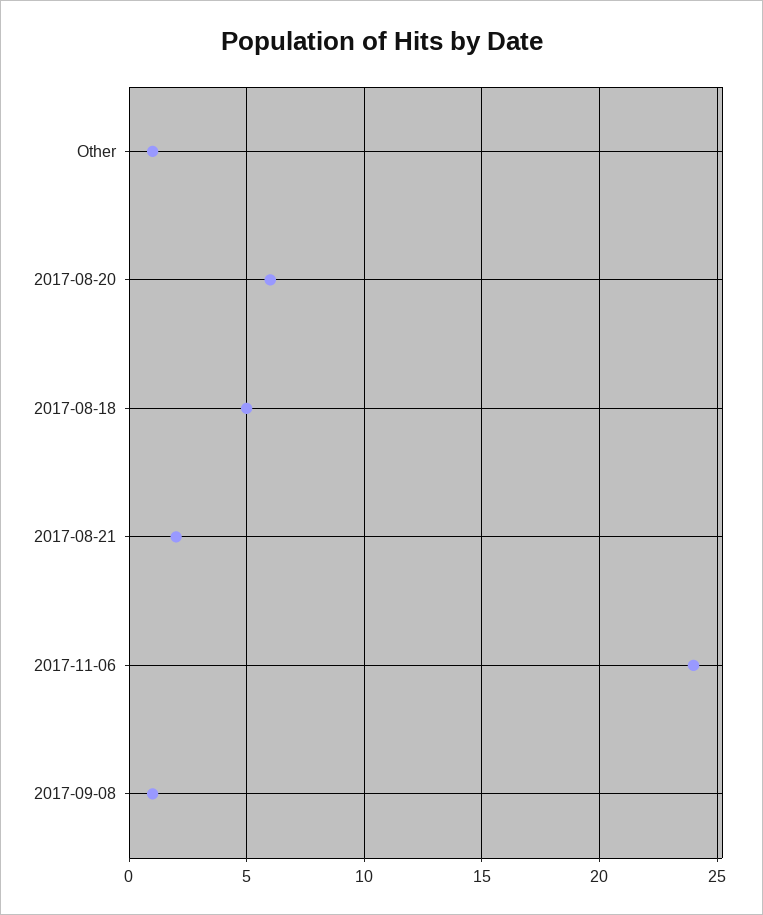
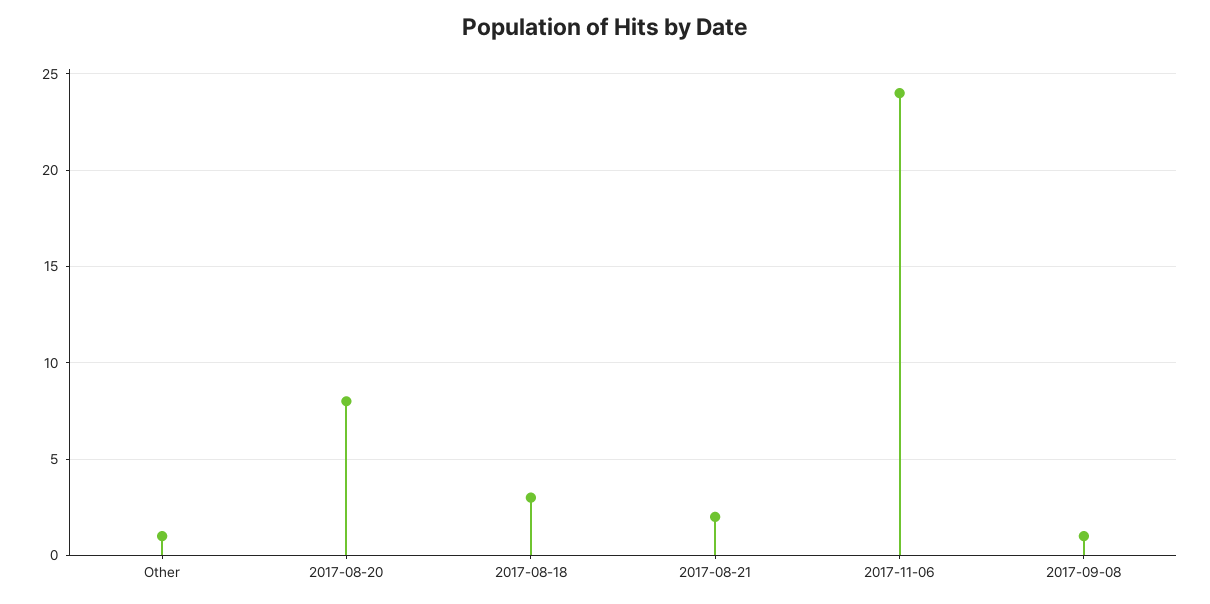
2017-08-20: 6 -> 8
2017-08-18: 5 -> 3

